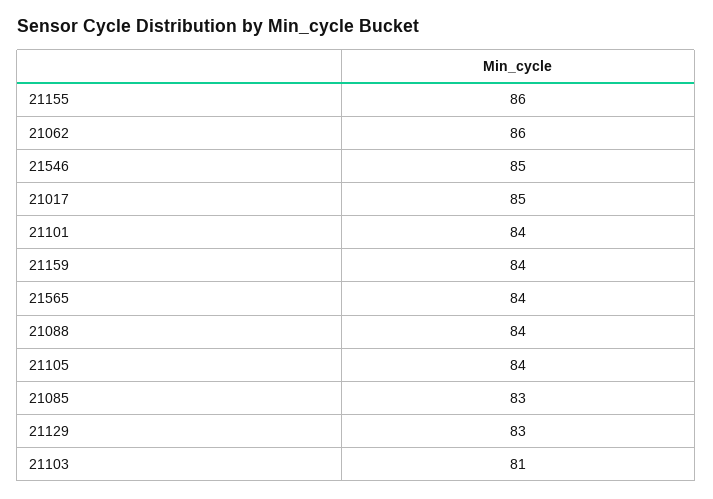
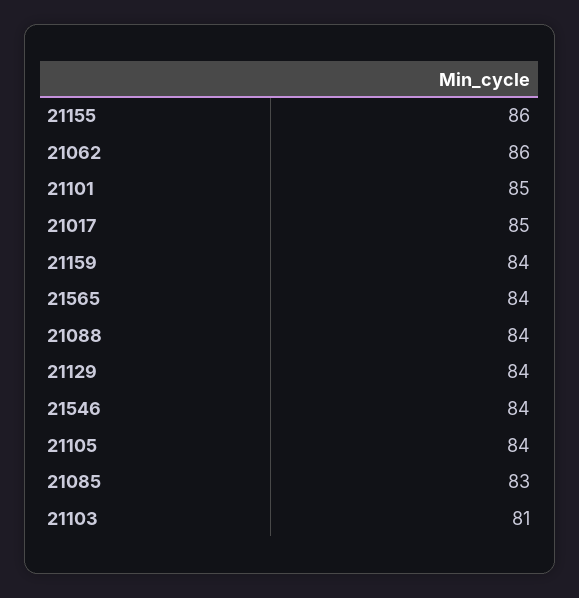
21546: 85 -> 84
21101: 84 -> 85
21129: 83 -> 84

